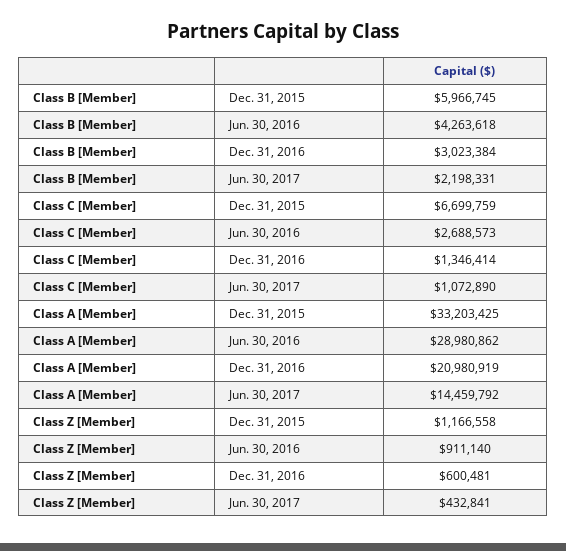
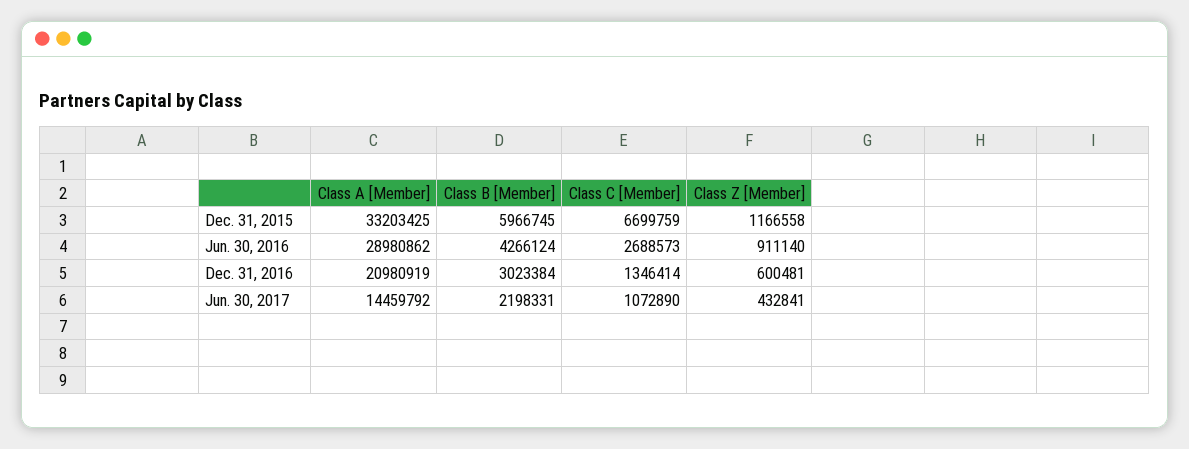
Class B [Member], Jun. 30, 2016: 4263618 -> 4266124

